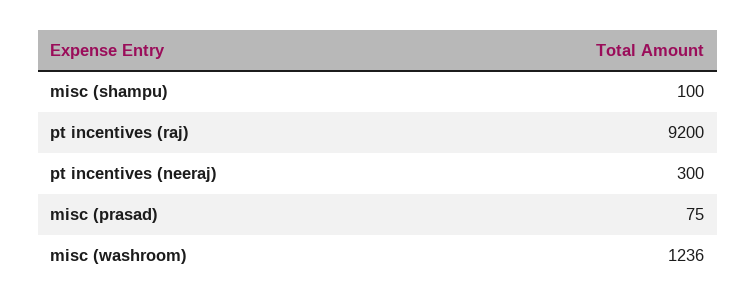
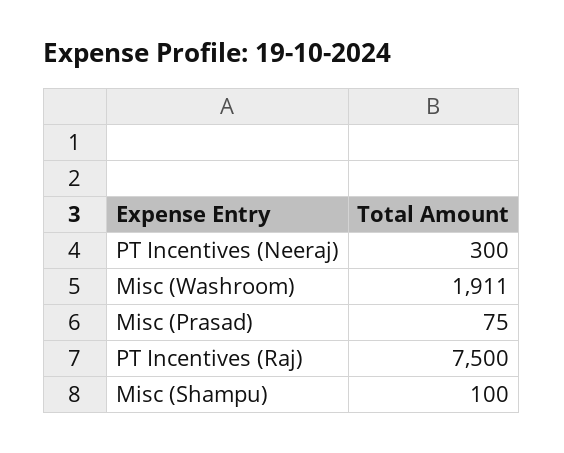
pt incentives (raj): 9200 -> 7500
misc (washroom): 1236 -> 1911

